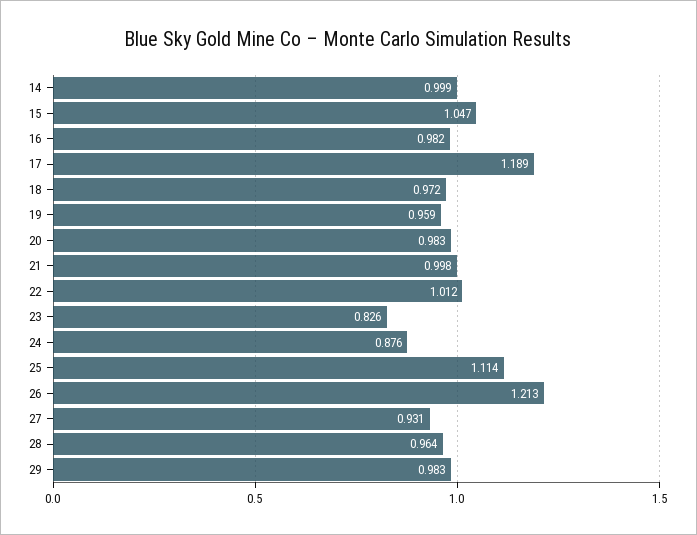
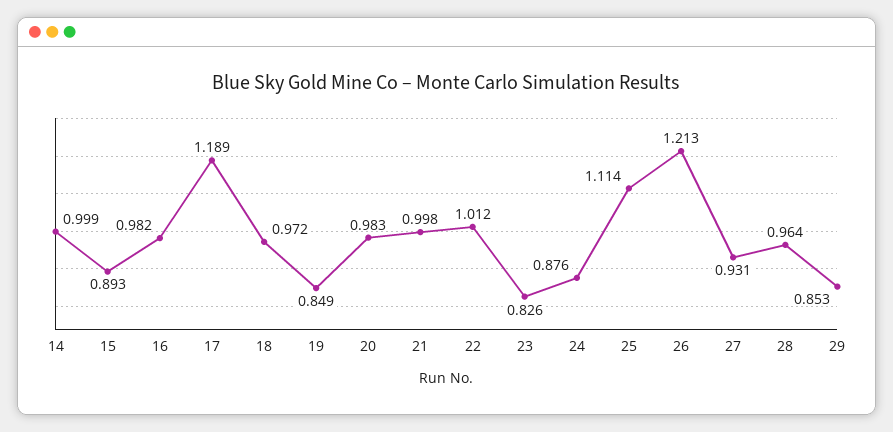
15: 1.047 -> 0.893
19: 0.959 -> 0.849
29: 0.983 -> 0.853

